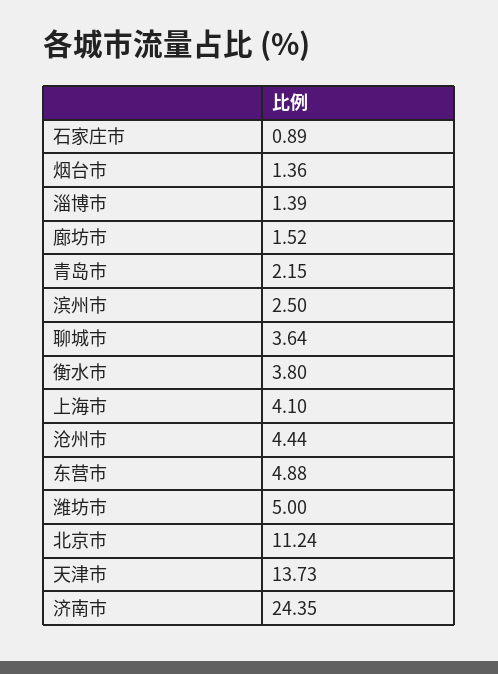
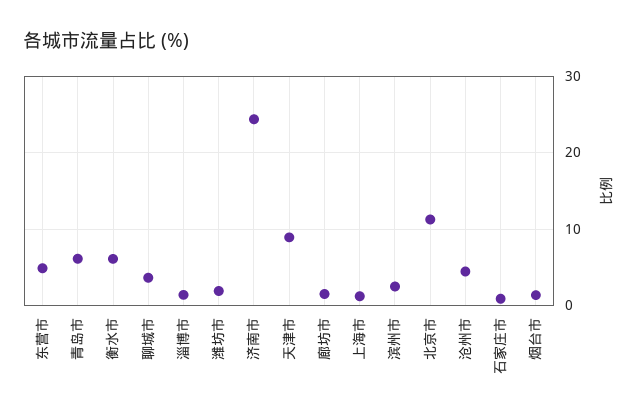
青岛市: 2.15 -> 6
衡水市: 3.8 -> 6
上海市: 4.1 -> 1
潍坊市: 5 -> 2
天津市: 13.73 -> 9

